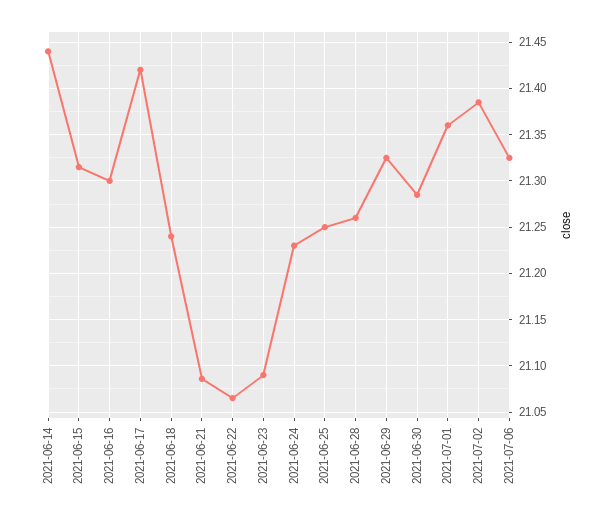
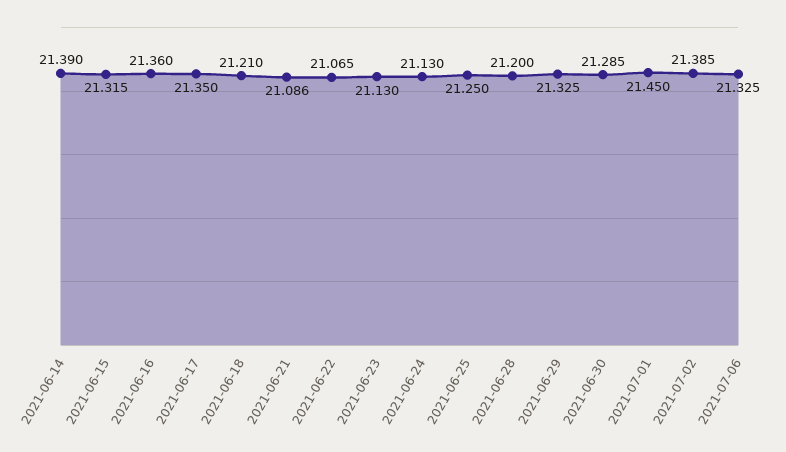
2021-06-14: 21.44 -> 21.39
2021-06-16: 21.3 -> 21.36
2021-06-17: 21.42 -> 21.35
2021-06-18: 21.24 -> 21.21
2021-06-23: 21.09 -> 21.13
2021-06-24: 21.23 -> 21.13
2021-06-28: 21.26 -> 21.2
2021-07-01: 21.36 -> 21.45

